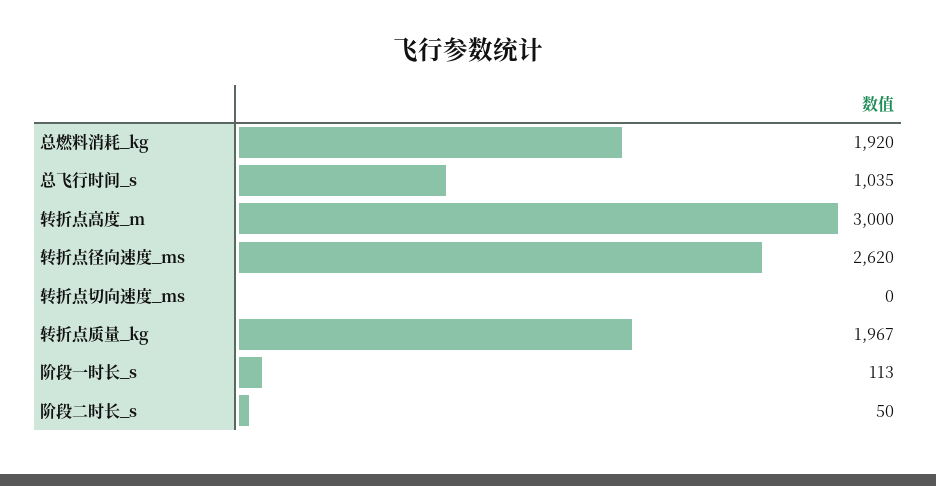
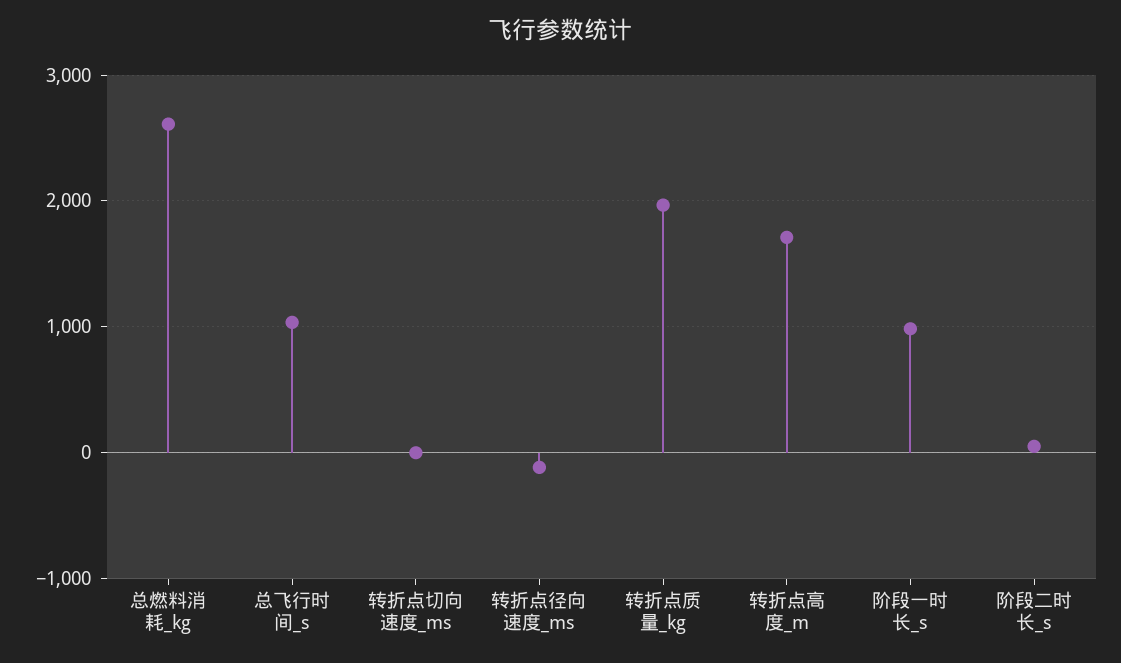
总燃料消耗_kg: 1920 -> 2600
转折点高度_m: 3000 -> 1700
转折点径向速度_ms: 2620 -> -100
阶段一时长_s: 113 -> 1000

